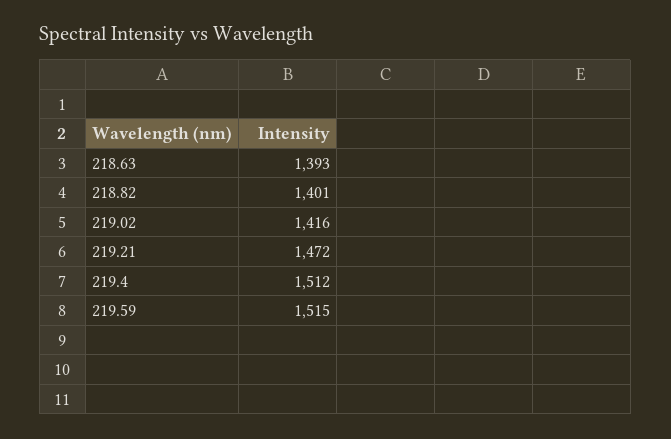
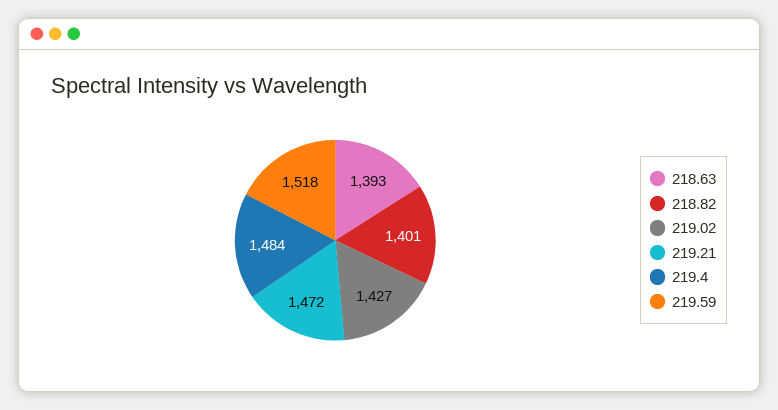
219.02: 1416 -> 1427
219.4: 1512 -> 1484
219.59: 1515 -> 1518

